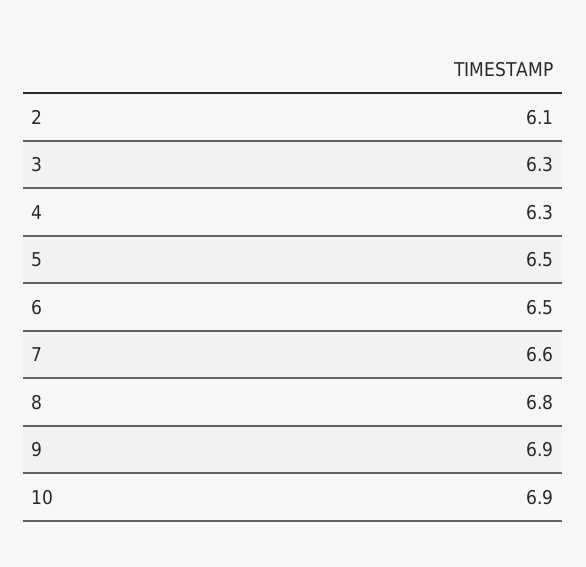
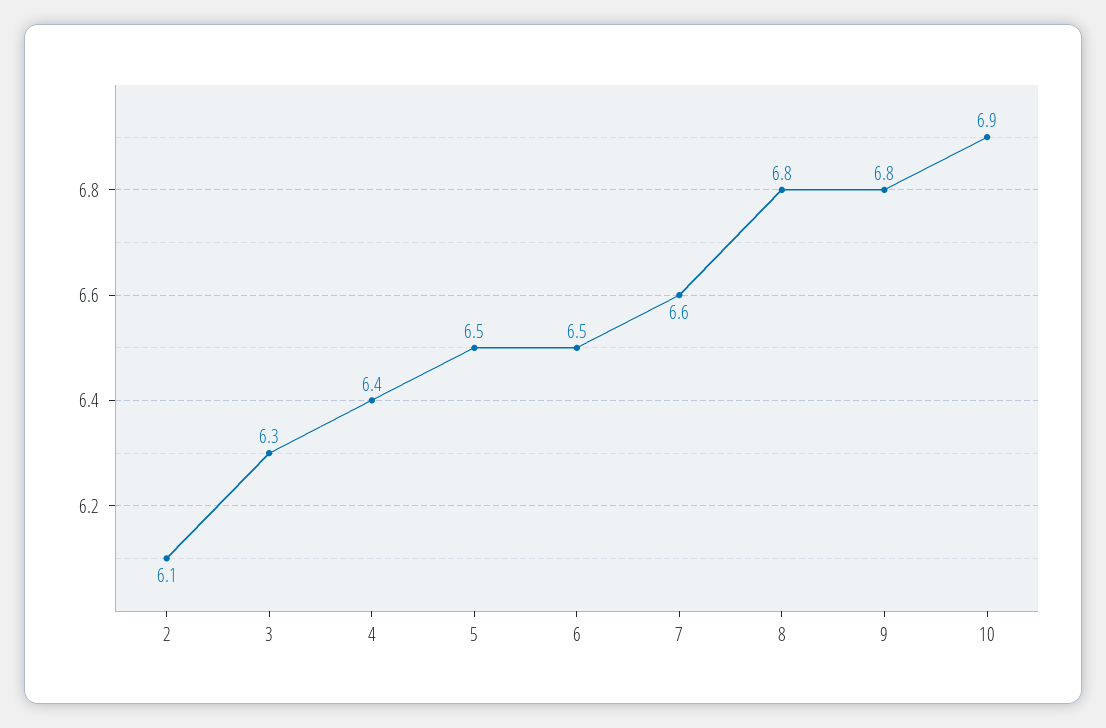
4: 6.3 -> 6.4
9: 6.9 -> 6.8

